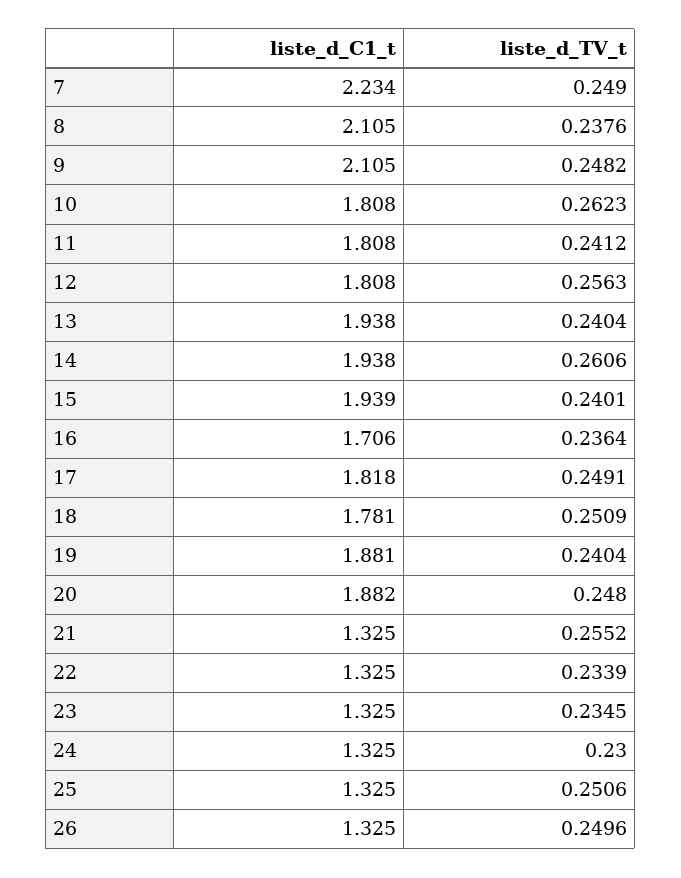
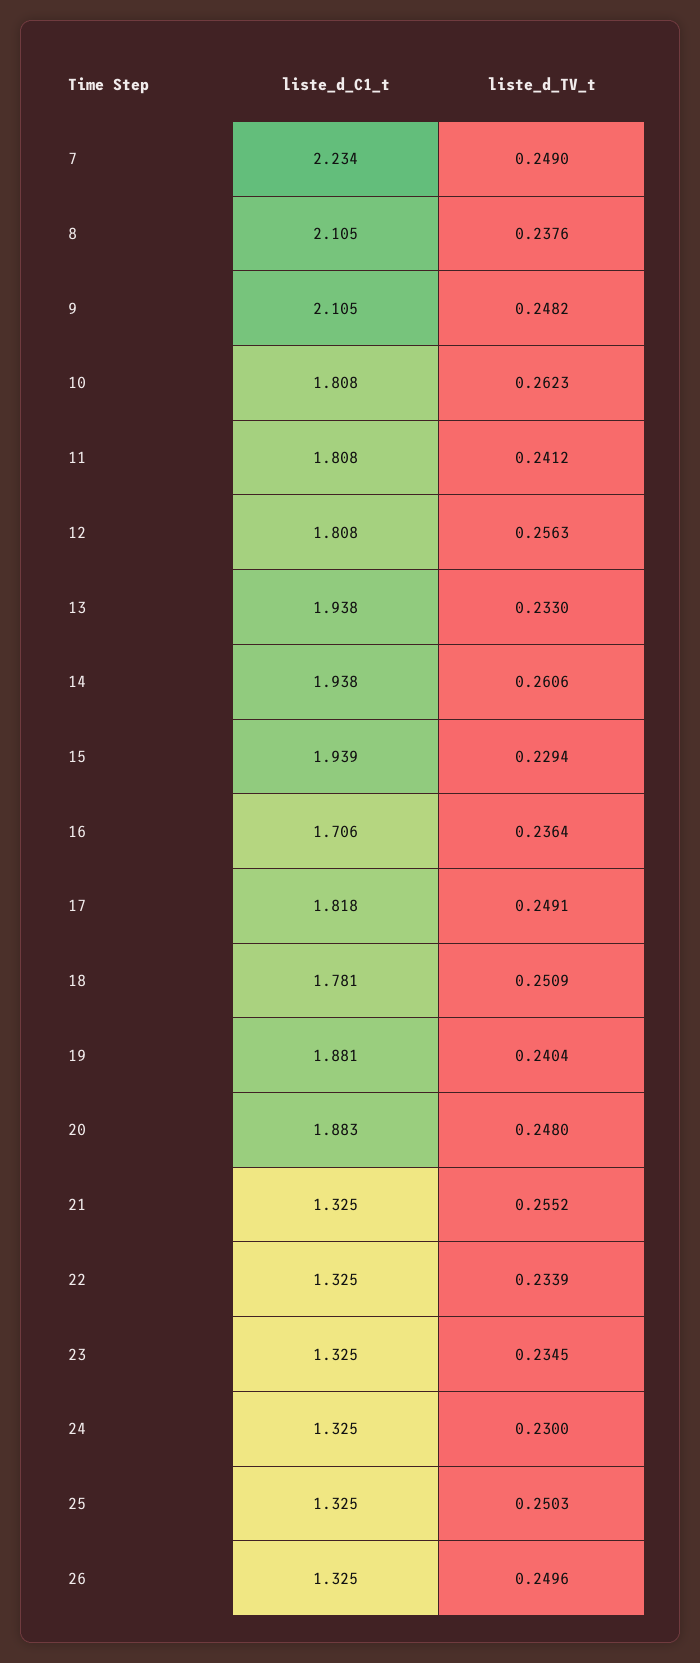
liste_d_TV_t, 13: 0.2404 -> 0.233
liste_d_TV_t, 15: 0.2401 -> 0.2294
liste_d_C1_t, 20: 1.882 -> 1.883
liste_d_TV_t, 25: 0.2506 -> 0.2503

